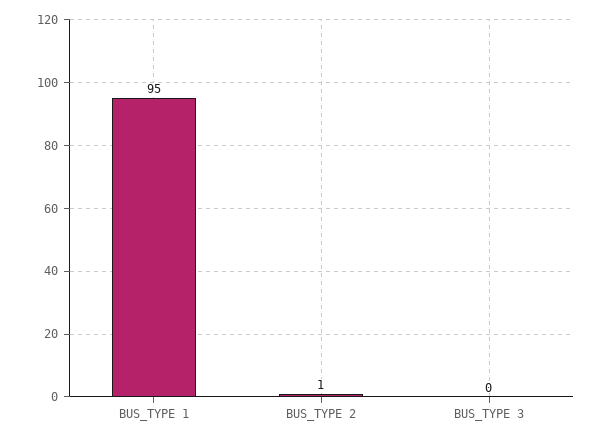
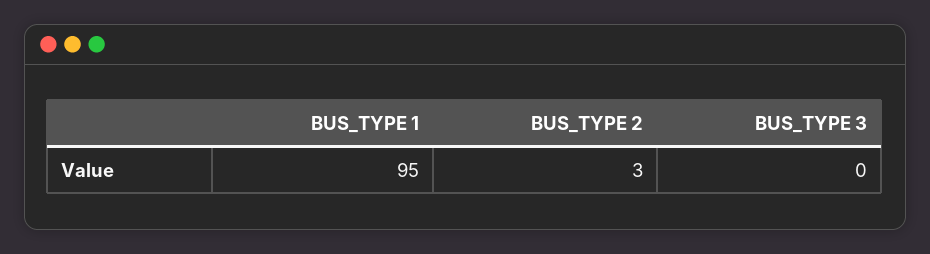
BUS_TYPE 2: 1 -> 3

